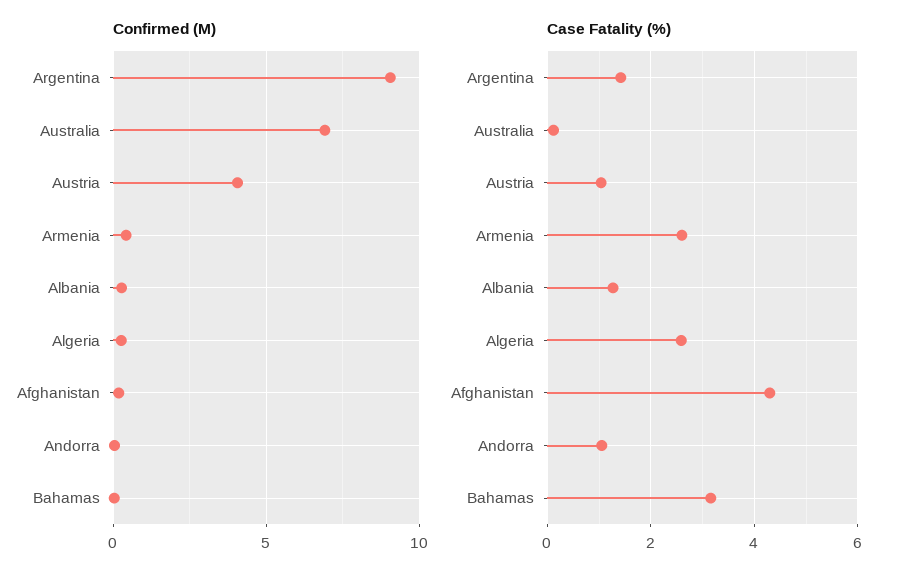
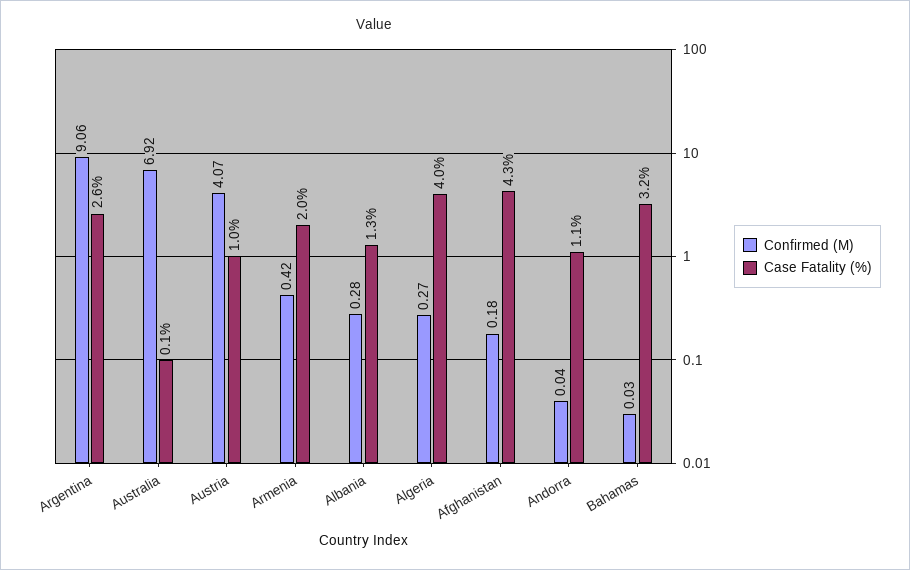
Case Fatality (%), Argentina: 1.4 -> 2.6
Case Fatality (%), Armenia: 2.6 -> 2
Case Fatality (%), Algeria: 2.6 -> 4

